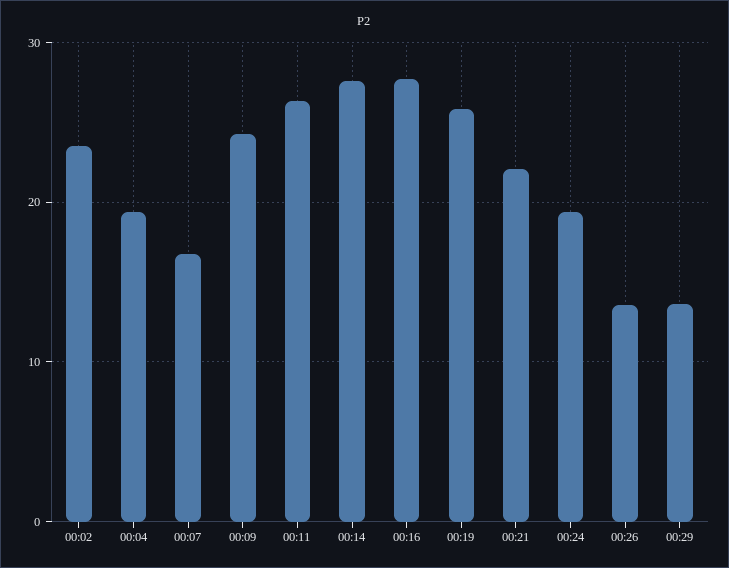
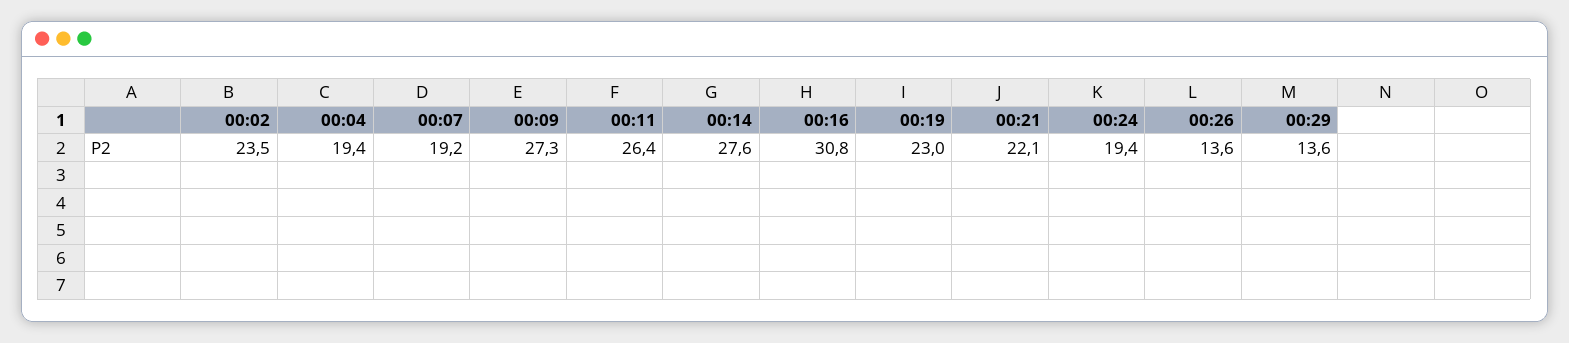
00:07: 17 -> 19.2
00:09: 24 -> 27.3
00:16: 28 -> 30.8
00:19: 26 -> 23

